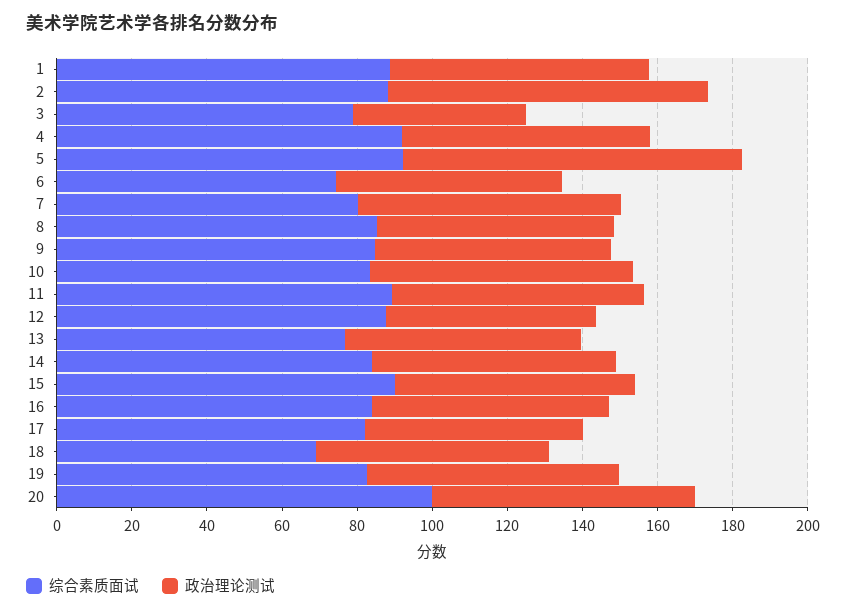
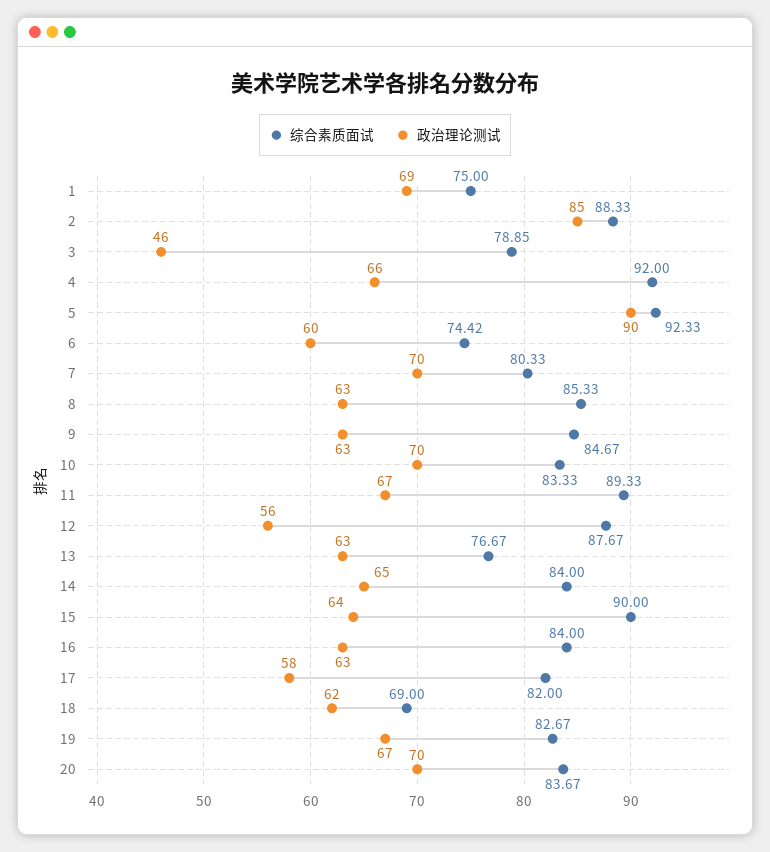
综合素质面试, 1: 90 -> 75
综合素质面试, 20: 100 -> 83.67

